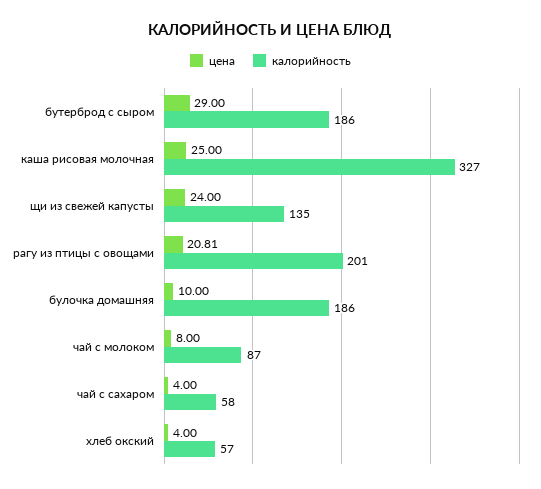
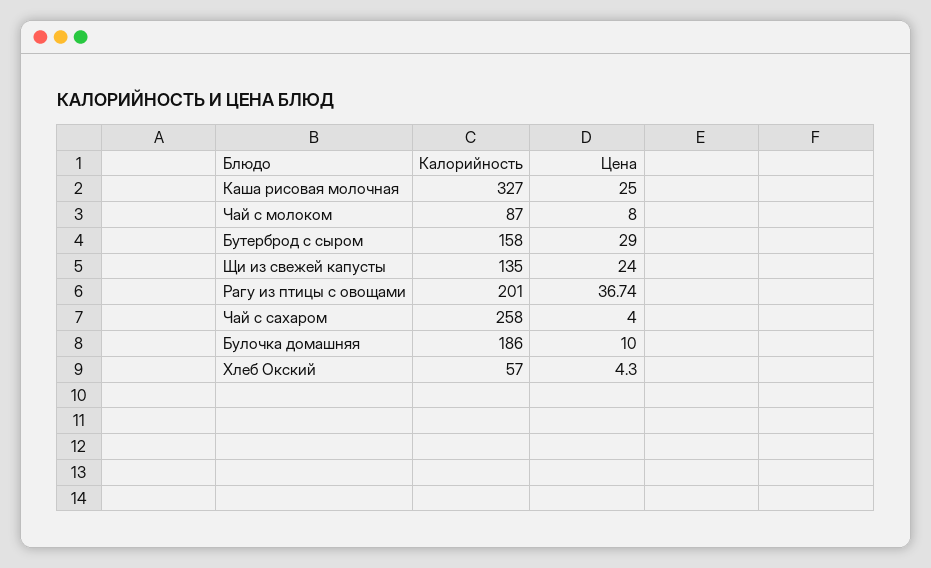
калорийность, бутерброд с сыром: 186 -> 158
цена, рагу из птицы с овощами: 20.81 -> 36.74
калорийность, чай с сахаром: 58 -> 258
цена, хлеб окский: 4 -> 4.3

